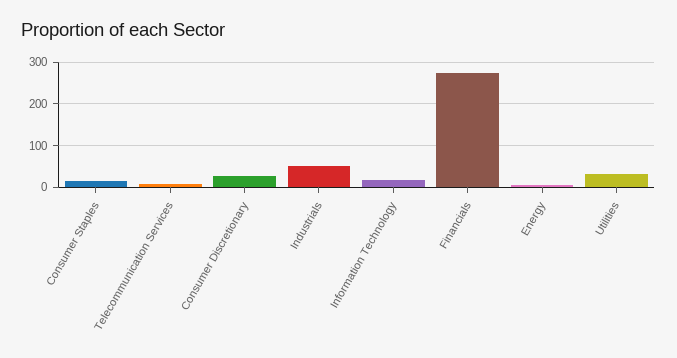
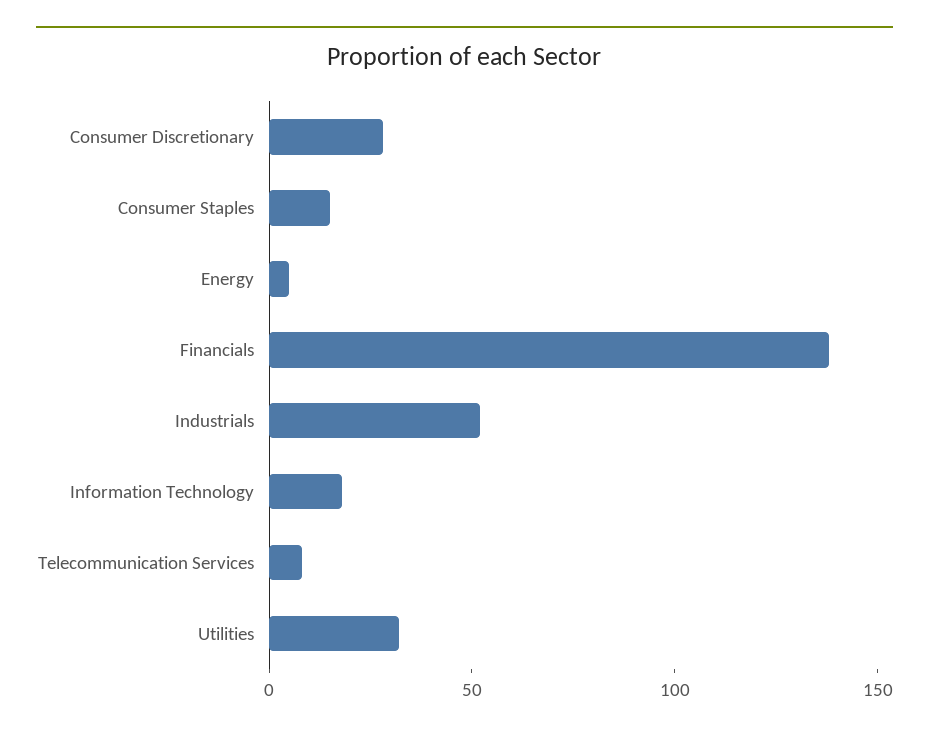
Financials: 280 -> 140

